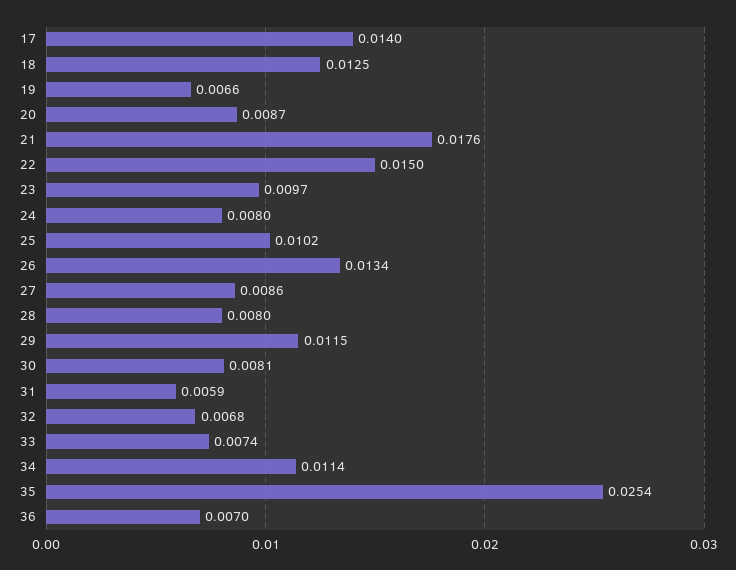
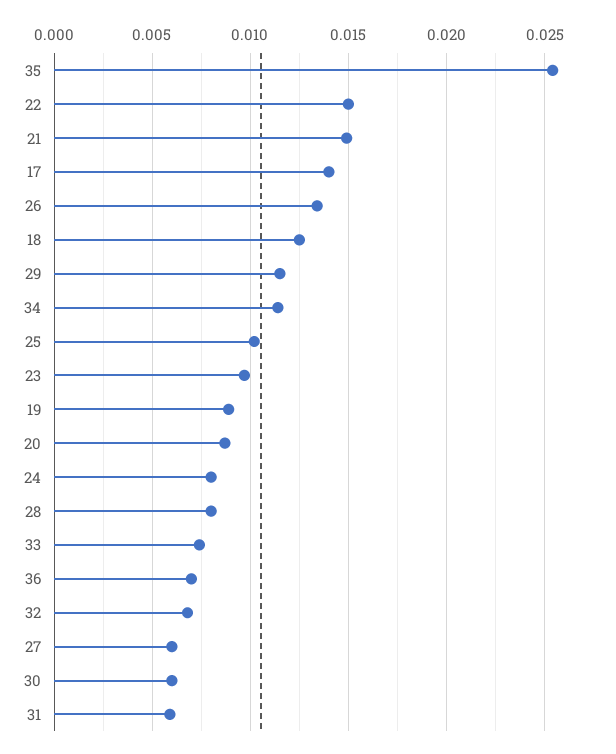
19: 0.0066 -> 0.009
21: 0.0176 -> 0.015
27: 0.0086 -> 0.006
30: 0.0081 -> 0.006

